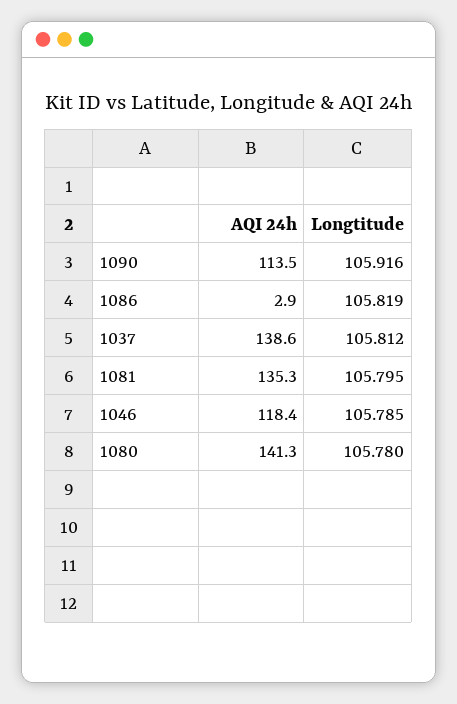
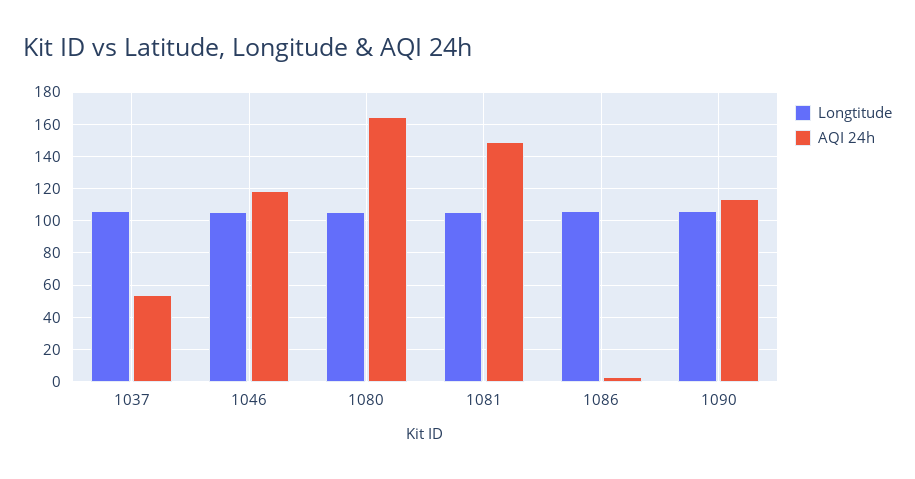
AQI 24h, 1037: 138.6 -> 55
AQI 24h, 1081: 135.3 -> 150
AQI 24h, 1080: 141.3 -> 165

